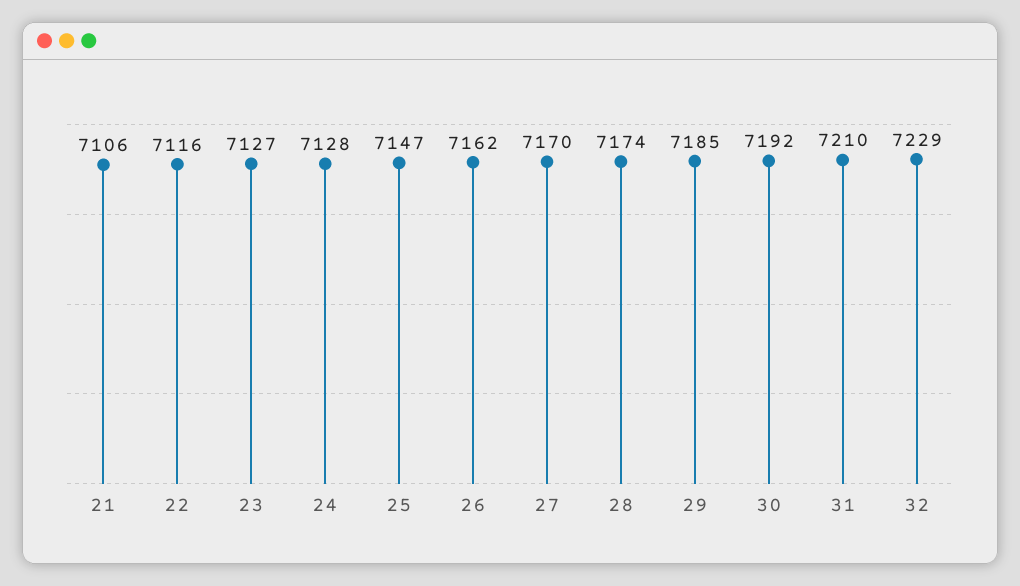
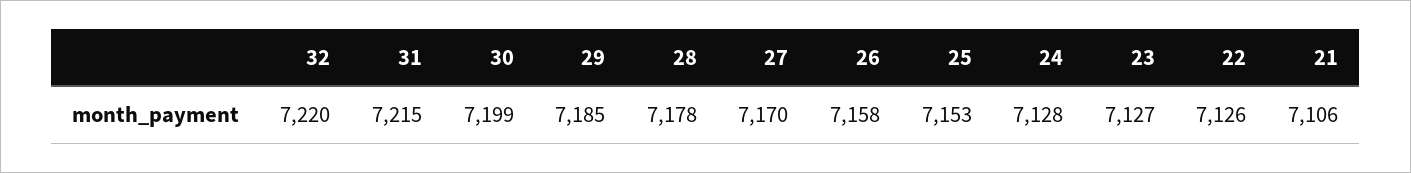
22: 7116 -> 7126
25: 7147 -> 7153
26: 7162 -> 7158
28: 7174 -> 7178
30: 7192 -> 7199
31: 7210 -> 7215
32: 7229 -> 7220

